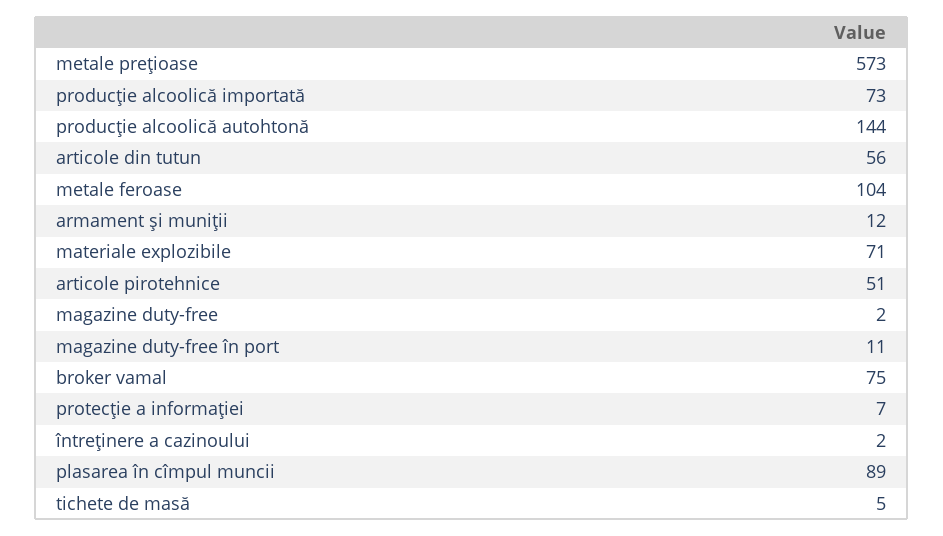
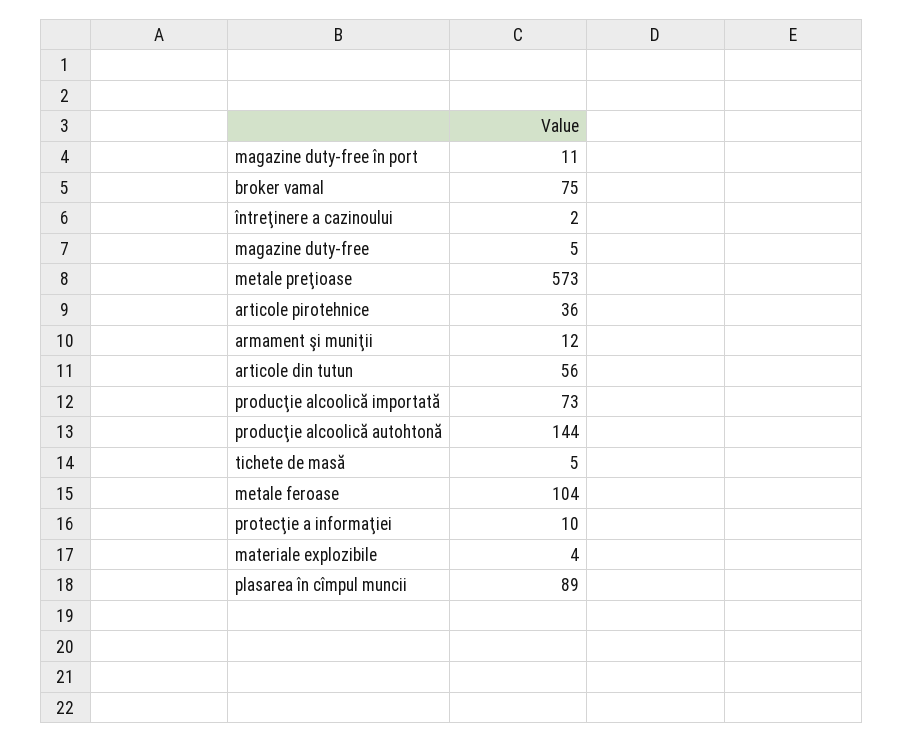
materiale explozibile: 71 -> 4
articole pirotehnice: 51 -> 36
magazine duty-free: 2 -> 5
protecţie a informaţiei: 7 -> 10

